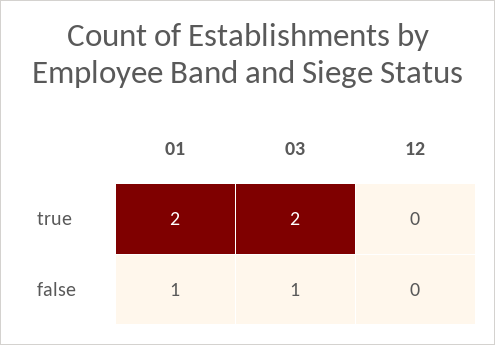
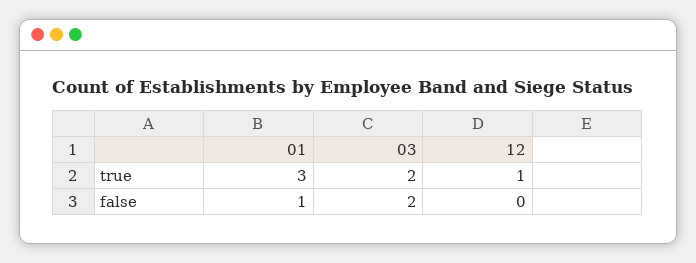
01, true: 2 -> 3
12, true: 0 -> 1
03, false: 1 -> 2

